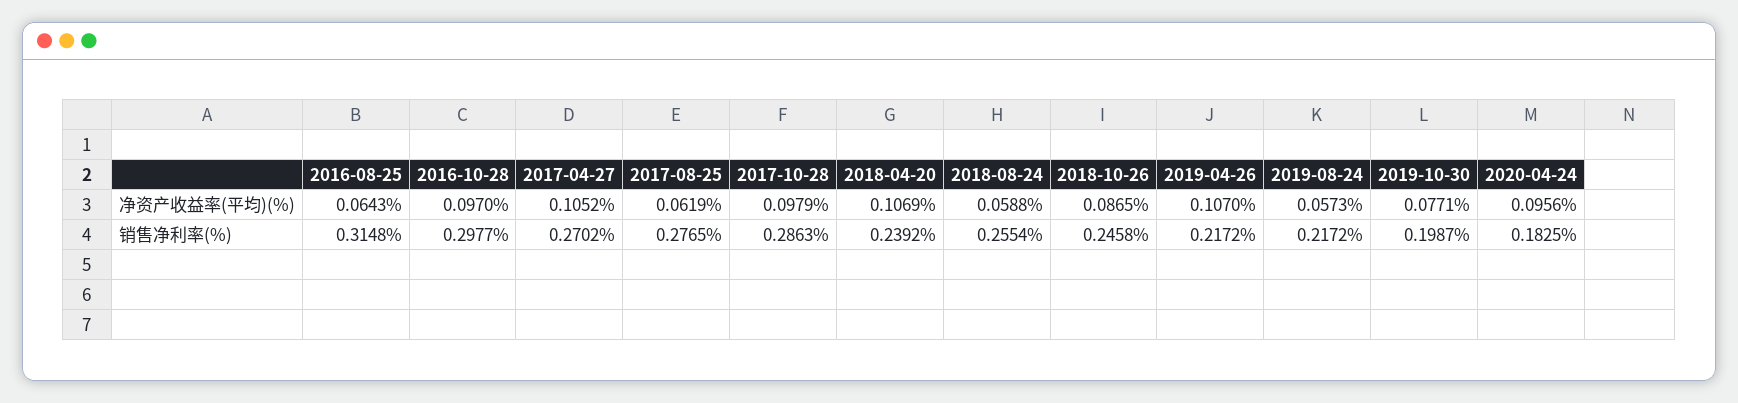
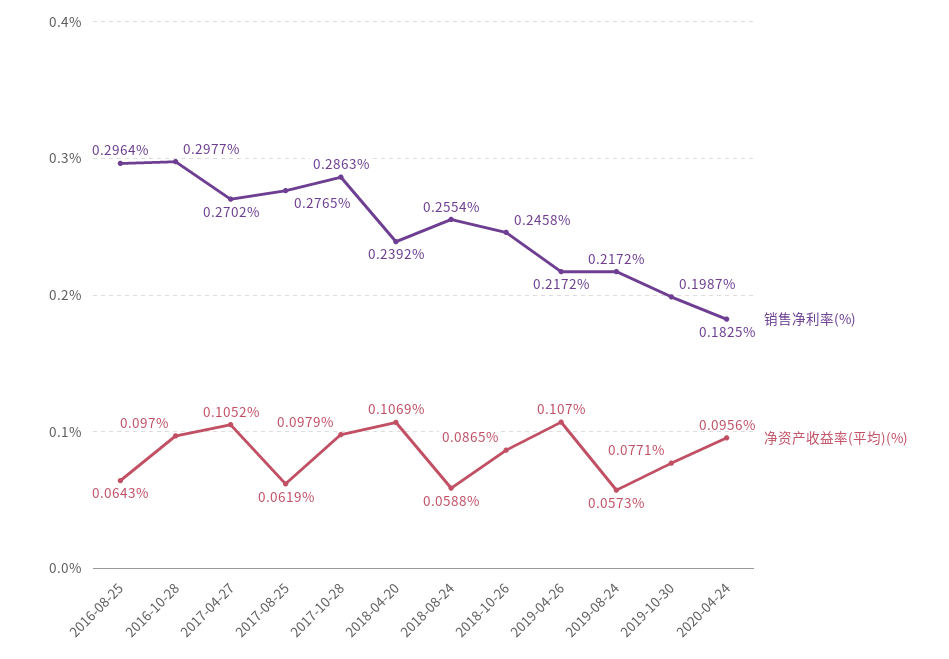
销售净利率(%), 2016-08-25: 0.3148 -> 0.2964

